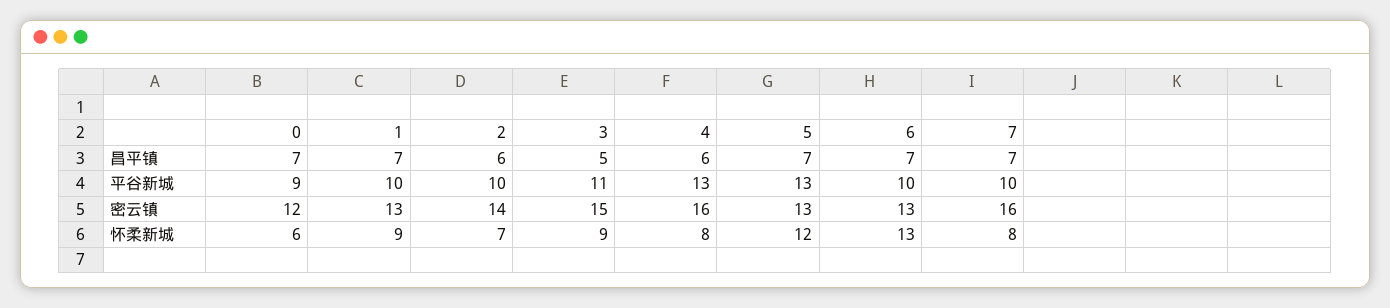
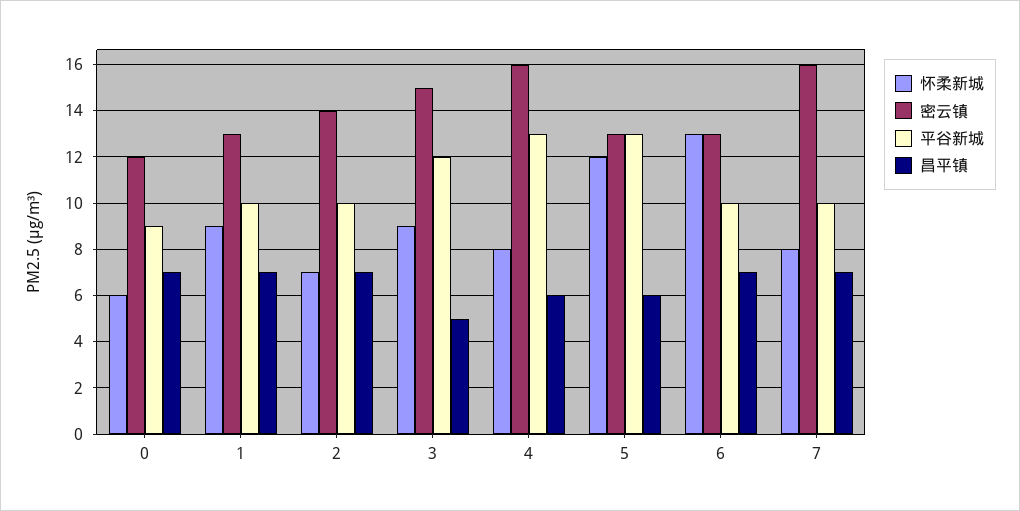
昌平镇, 2: 6 -> 7
昌平镇, 5: 7 -> 6
平谷新城, 3: 11 -> 12

